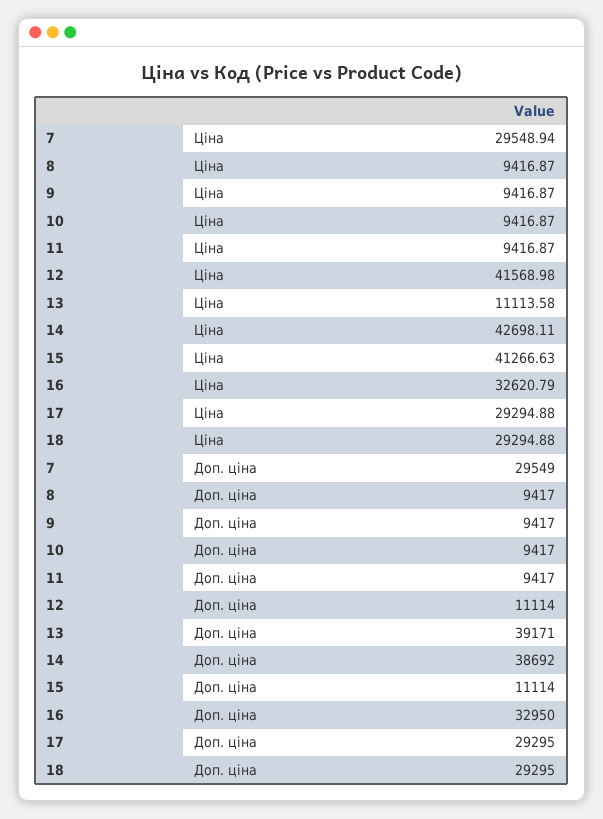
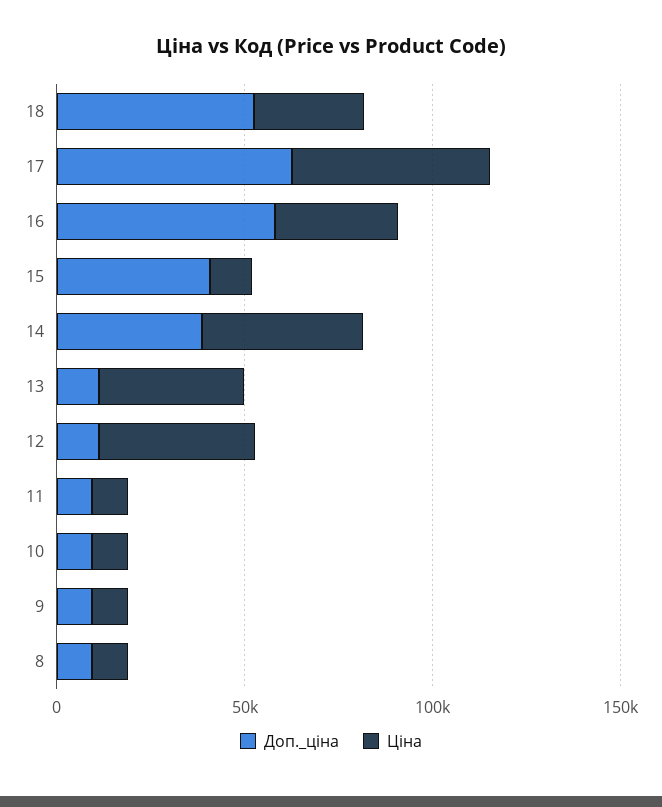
Ціна, 7: 29548.94 -> none
Ціна, 13: 11113.58 -> 40000
Ціна, 15: 41266.63 -> 10000
Ціна, 17: 29294.88 -> 50000
Доп. ціна, 7: 29549 -> none
Доп. ціна, 13: 39171 -> 10000
Доп. ціна, 15: 11114 -> 40000
Доп. ціна, 16: 32950 -> 60000
Доп. ціна, 17: 29295 -> 60000
Доп. ціна, 18: 29295 -> 50000

